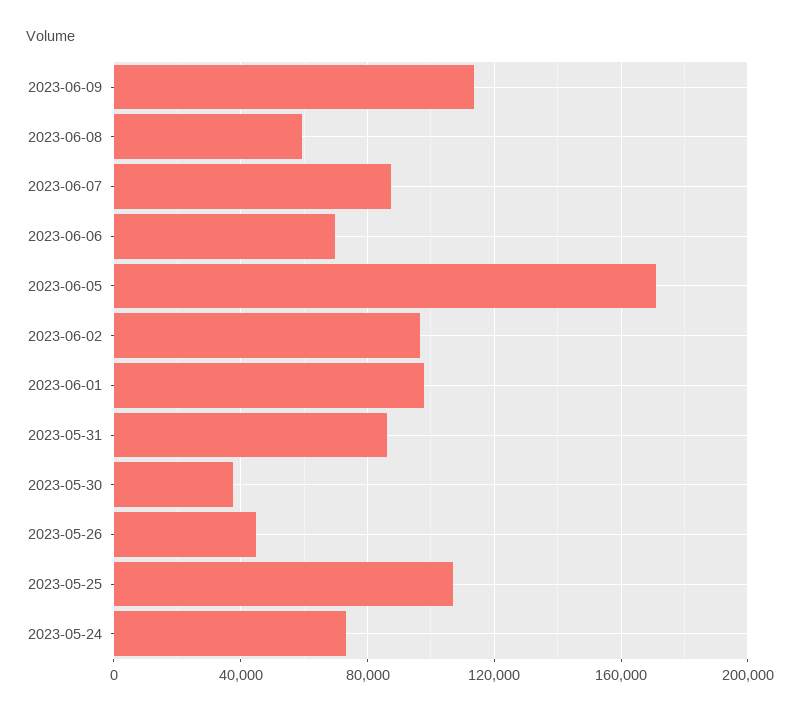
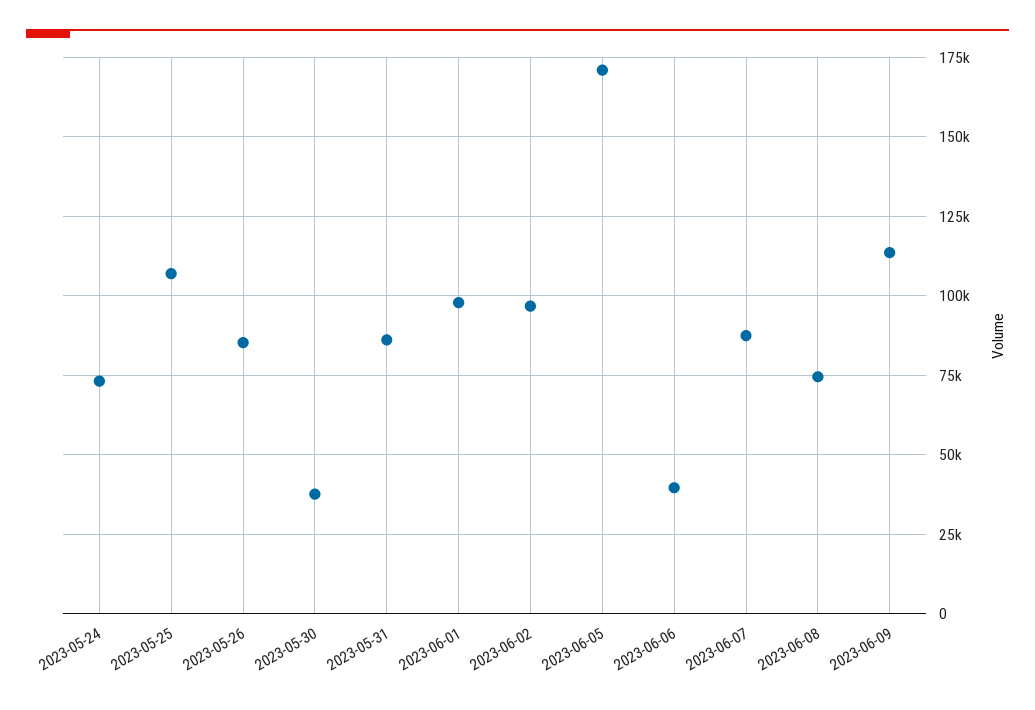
2023-06-08: 60000 -> 75000
2023-06-06: 70000 -> 40000
2023-05-26: 45000 -> 85000

